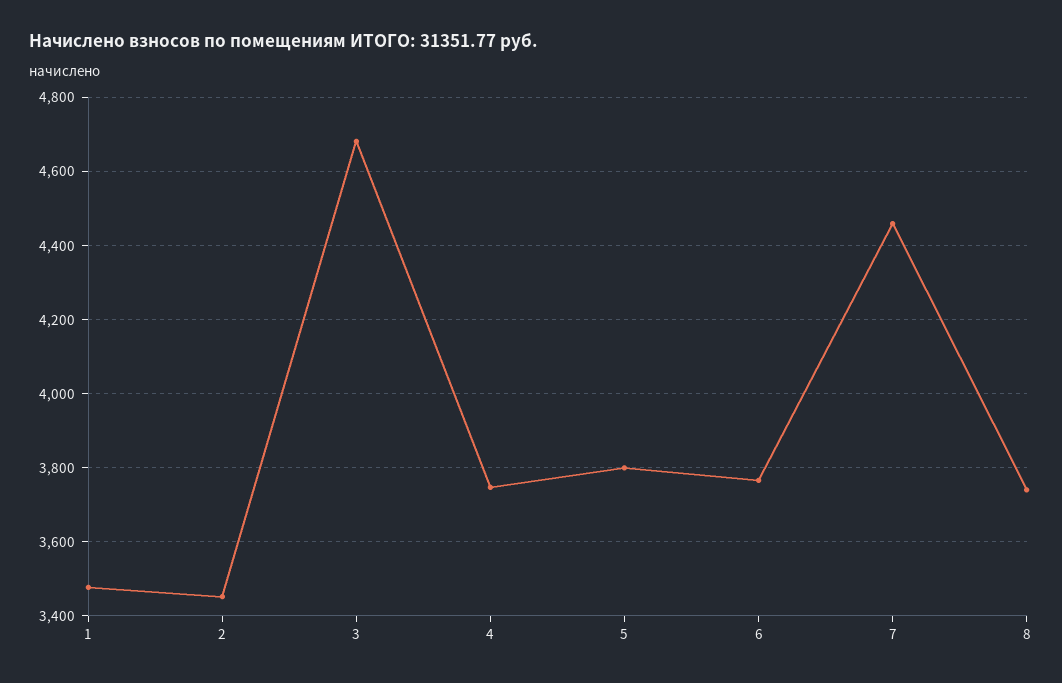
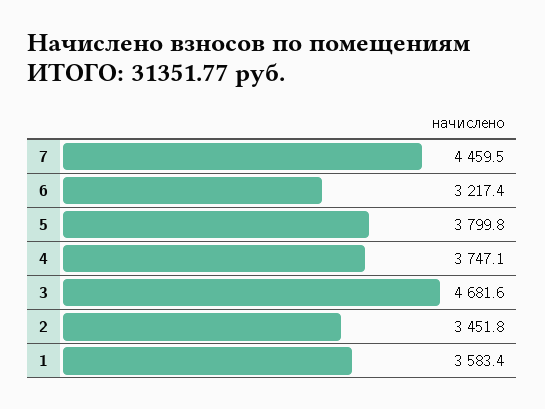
1: 3480 -> 3583.4
6: 3760 -> 3217.4
8: 3740 -> none

